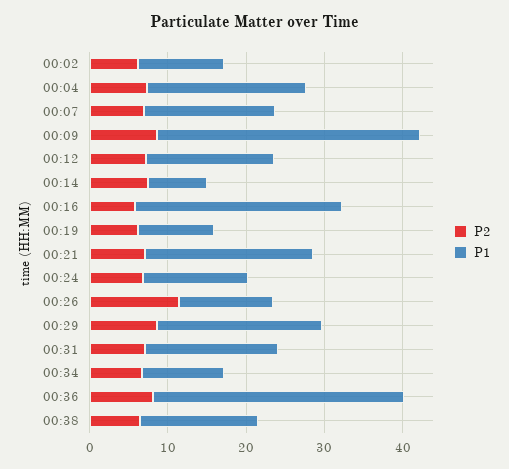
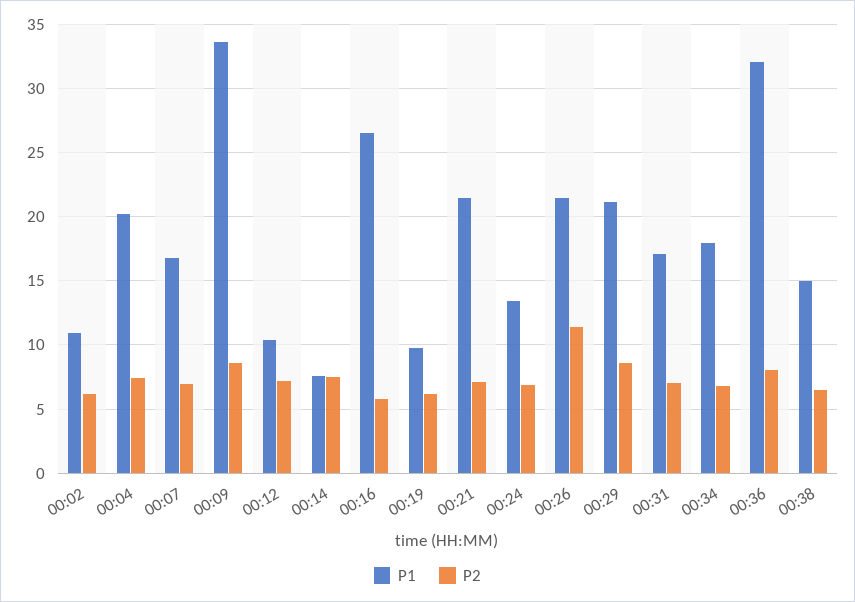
P1, 00:12: 16 -> 10.5
P1, 00:26: 12 -> 21.5
P1, 00:34: 10 -> 18

